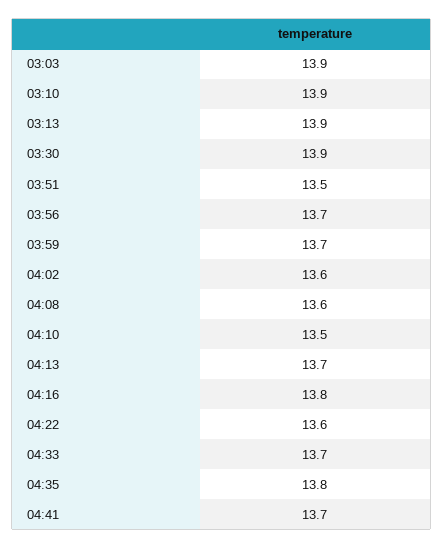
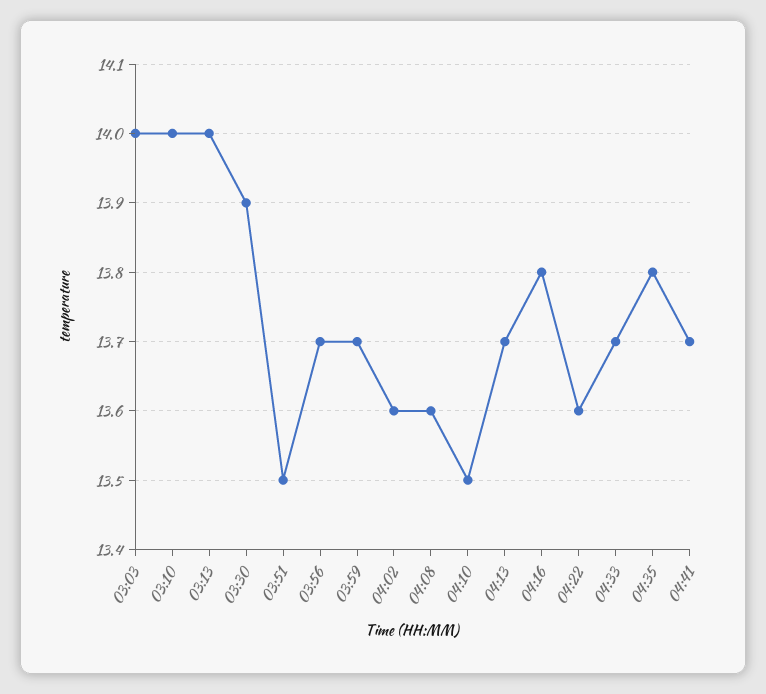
03:03: 13.9 -> 14
03:10: 13.9 -> 14
03:13: 13.9 -> 14

